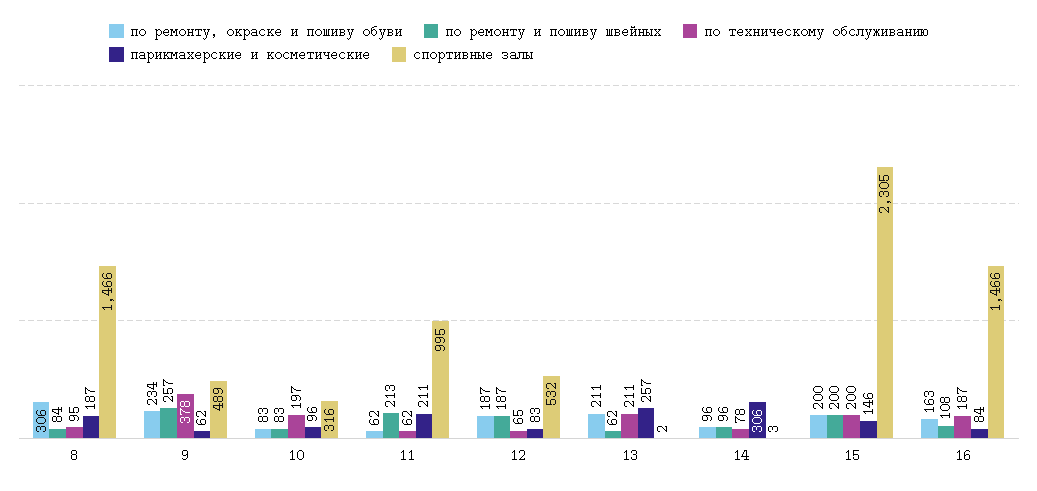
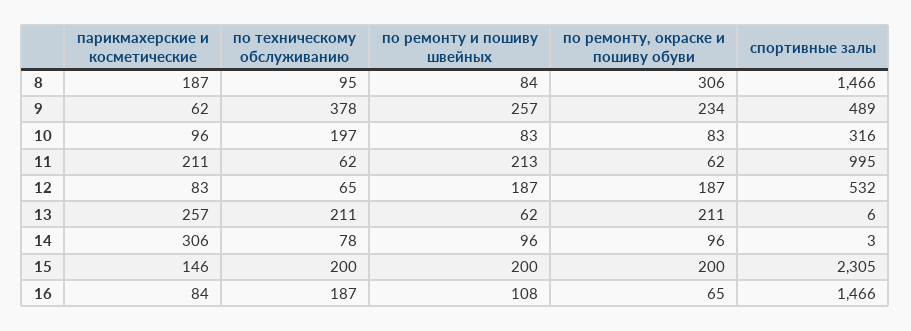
спортивные залы, 13: 2 -> 6
по ремонту, окраске и пошиву обуви, 16: 163 -> 65

